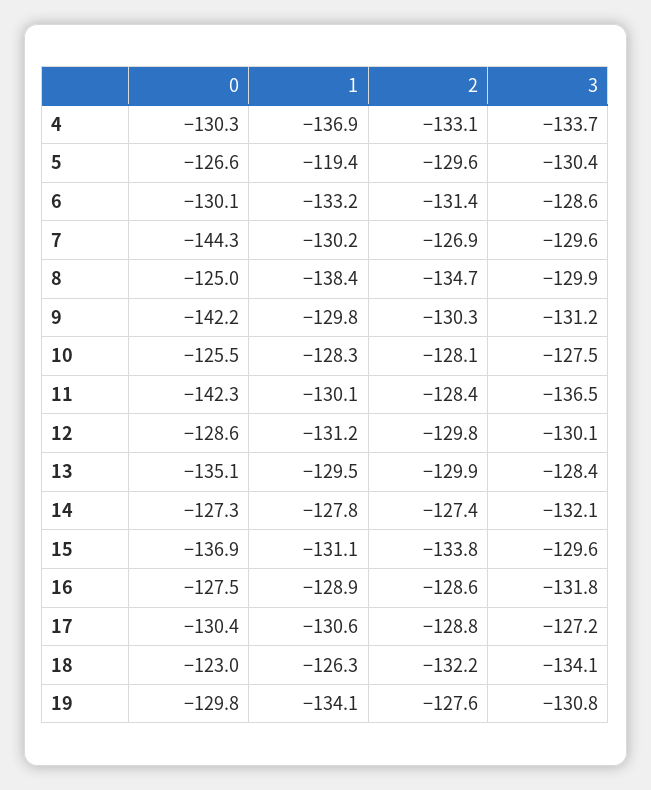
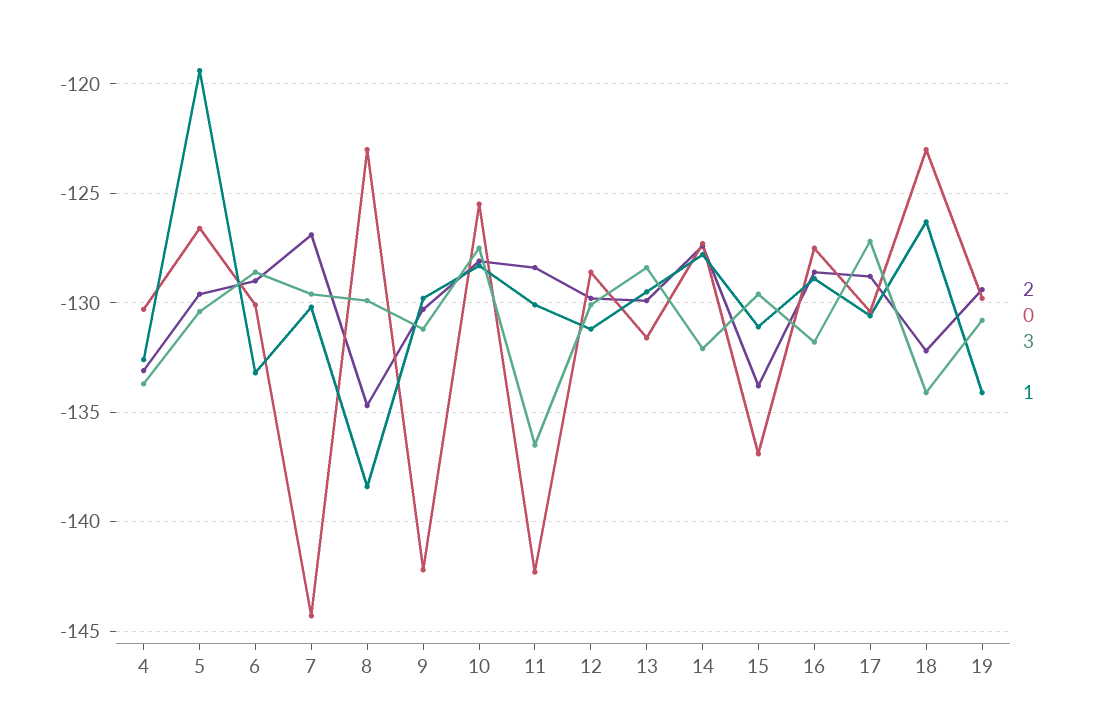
1, 4: -136.9 -> -132.5
2, 6: -131.4 -> -129
0, 8: -125 -> -123
0, 13: -135.1 -> -131.5
2, 19: -127.6 -> -129.5

